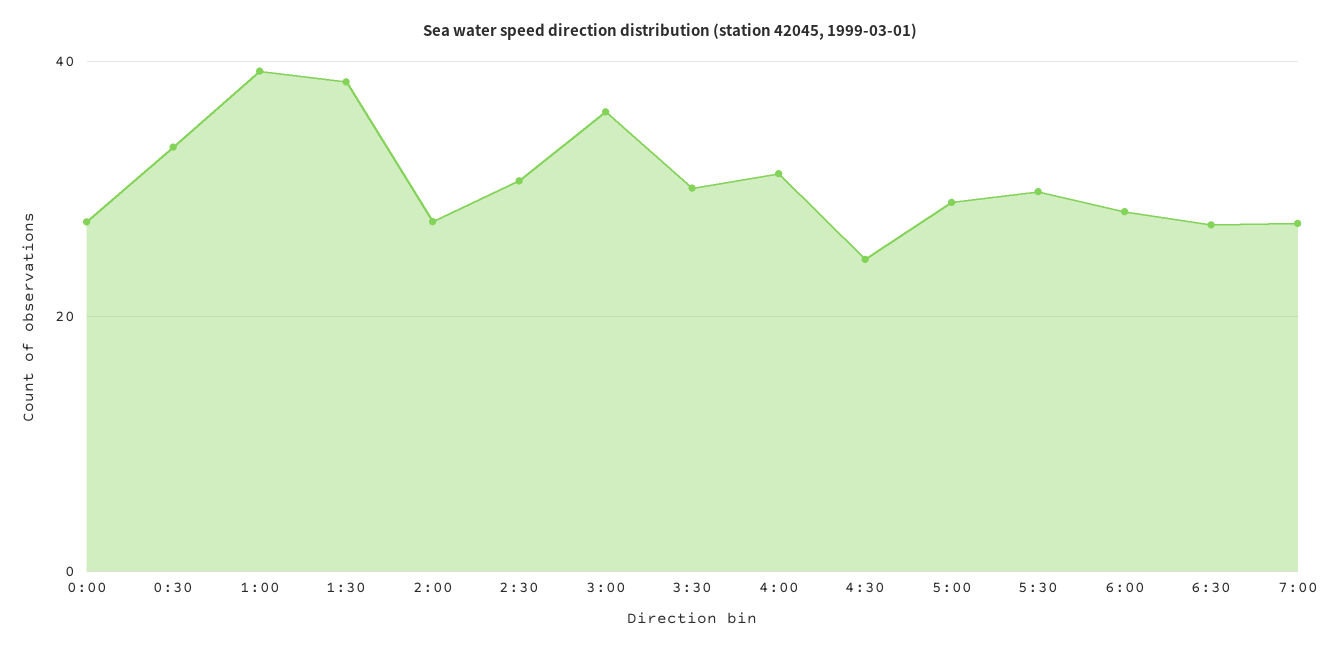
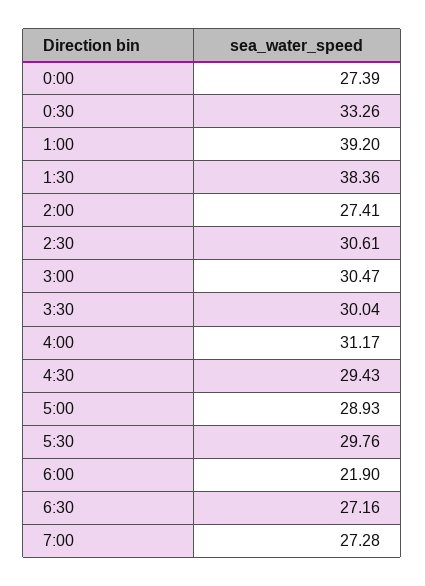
3:00: 36 -> 30.47
4:30: 24 -> 29.43
6:00: 28 -> 21.9

